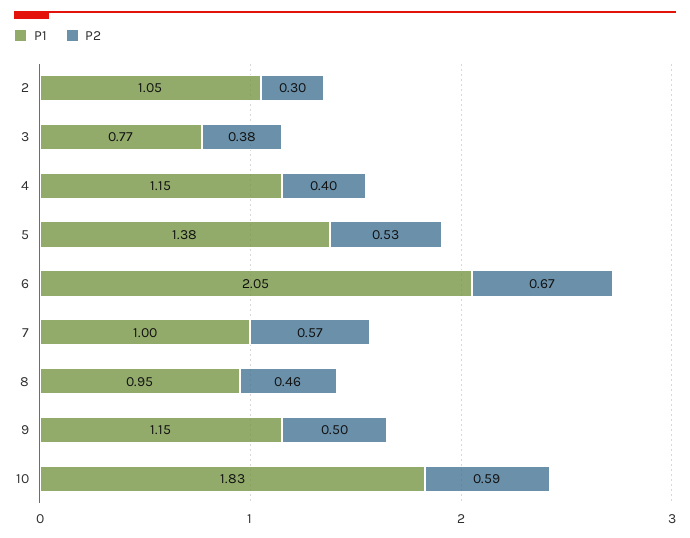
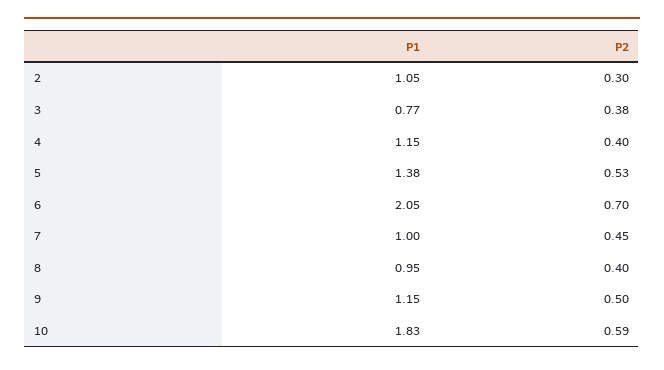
P2, 6: 0.67 -> 0.7
P2, 7: 0.57 -> 0.45
P2, 8: 0.46 -> 0.4

